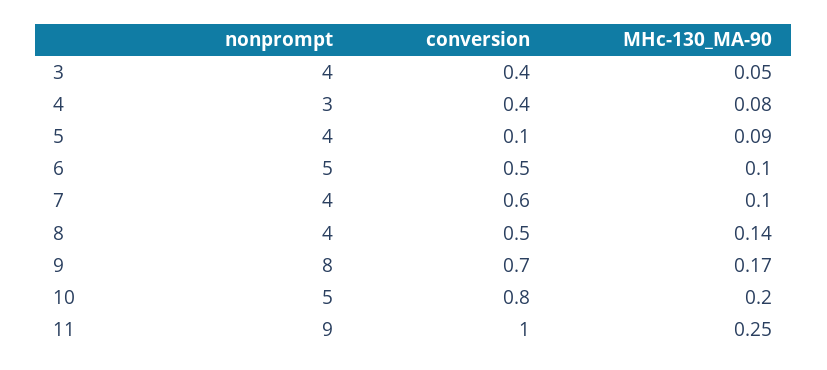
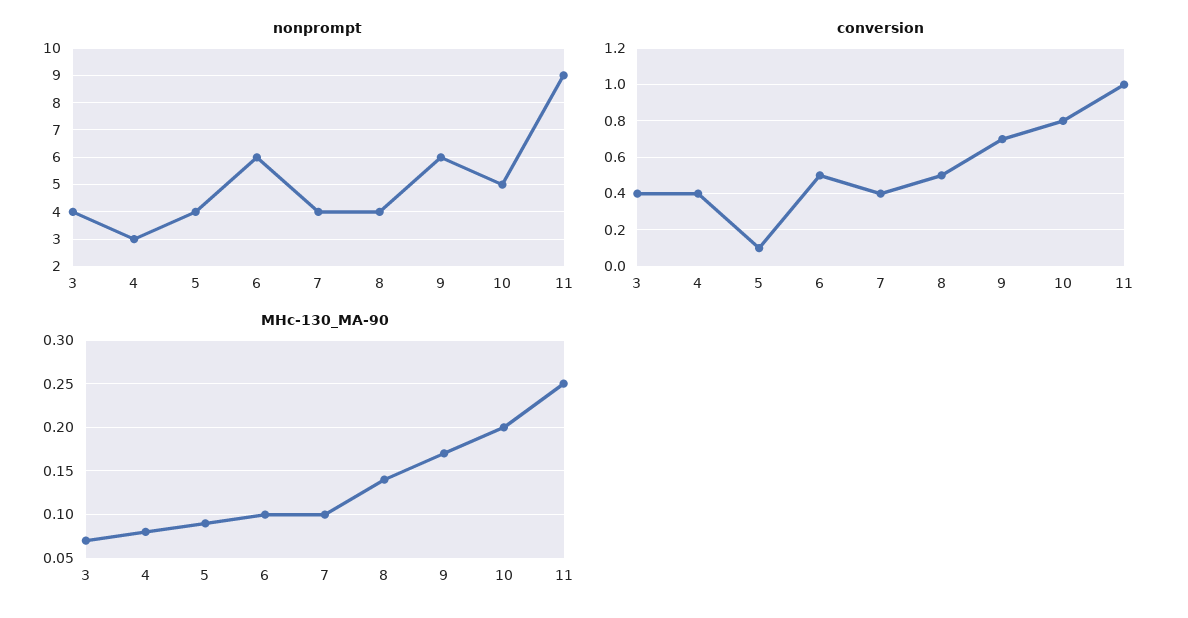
MHc-130_MA-90, 3: 0.05 -> 0.07
nonprompt, 6: 5 -> 6
conversion, 7: 0.6 -> 0.4
nonprompt, 9: 8 -> 6

